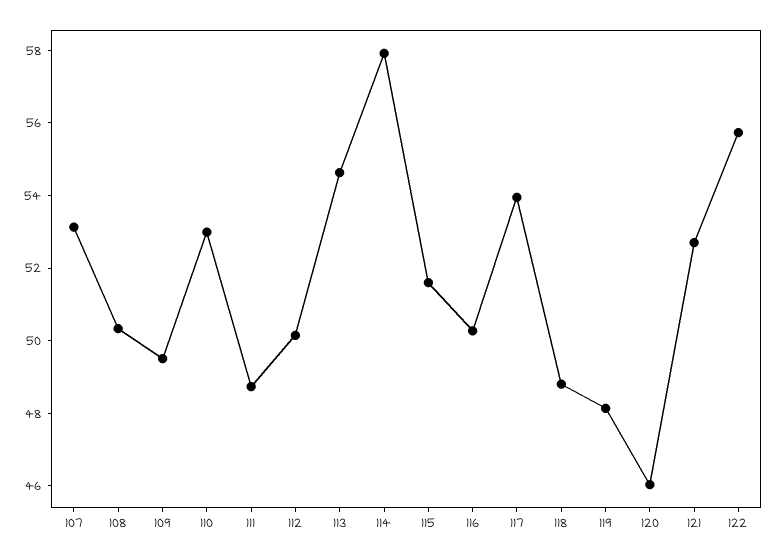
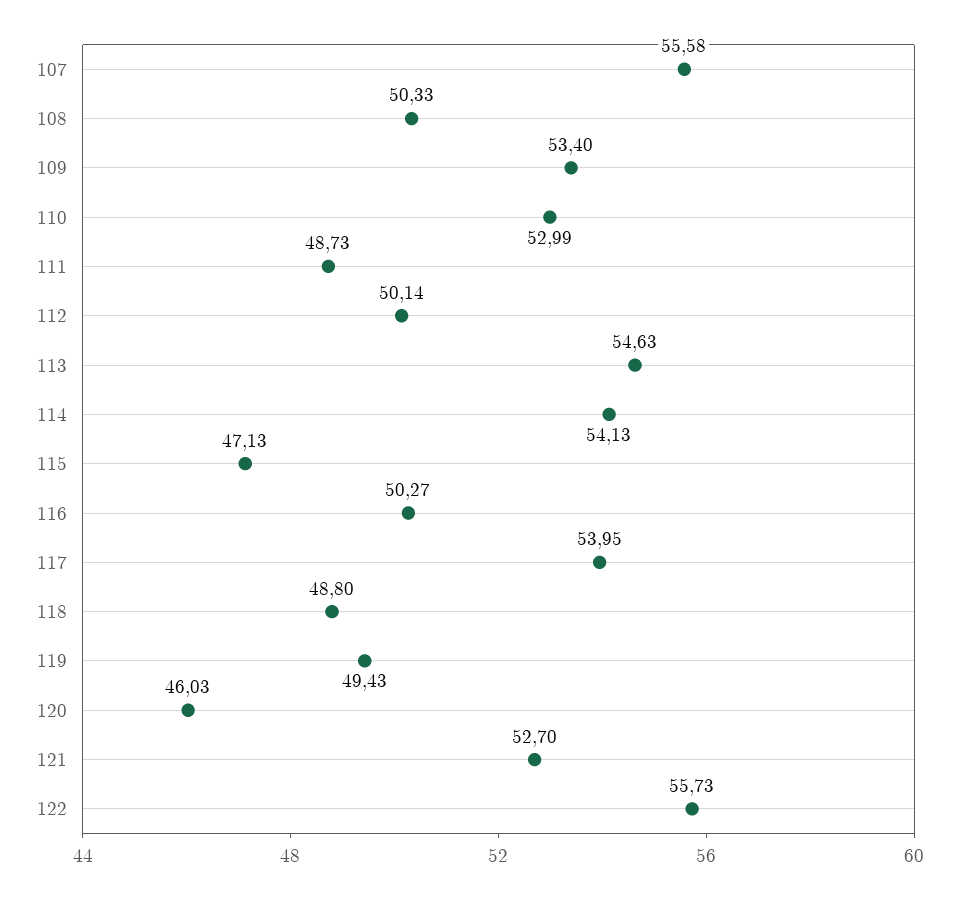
107: 53 -> 55.58
109: 49.5 -> 53.4
114: 58 -> 54.13
115: 51.5 -> 47.13
119: 48 -> 49.43

